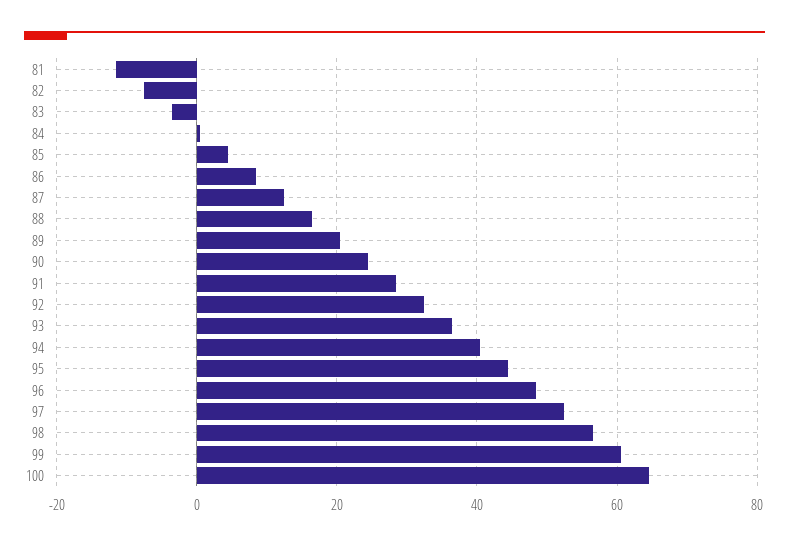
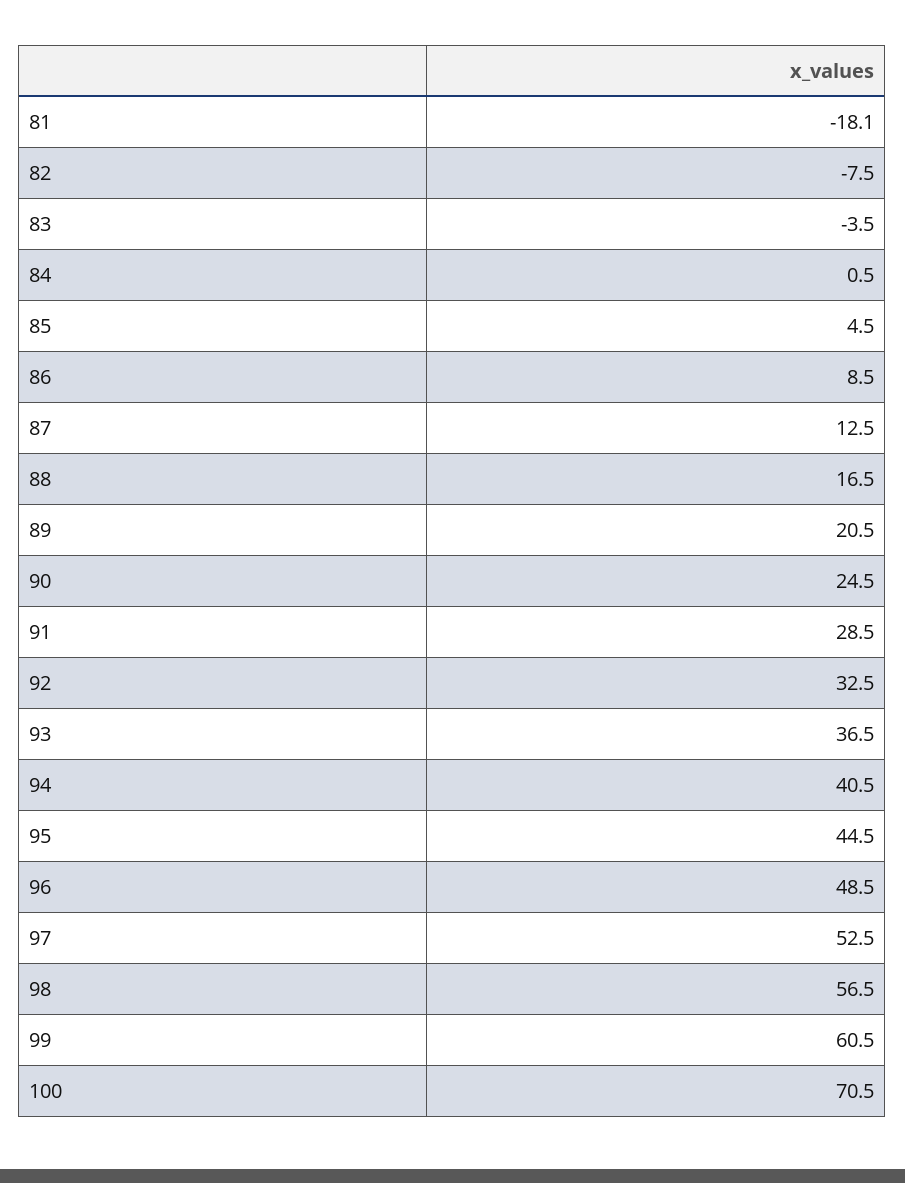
81: -12 -> -18.1
100: 64 -> 70.5

